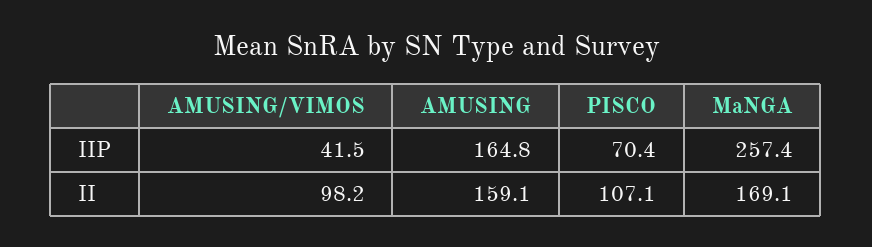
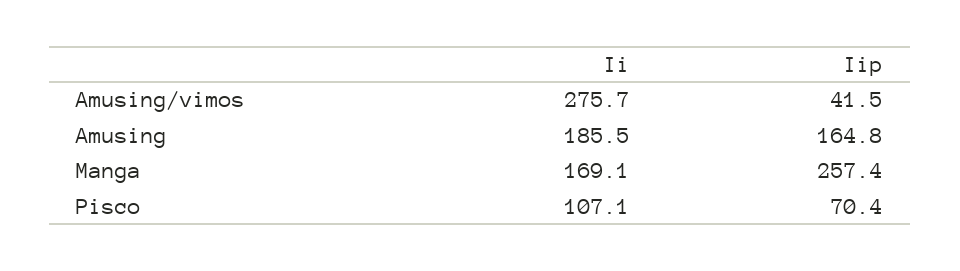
AMUSING/VIMOS, II: 98.2 -> 275.7
AMUSING, II: 159.1 -> 185.5

